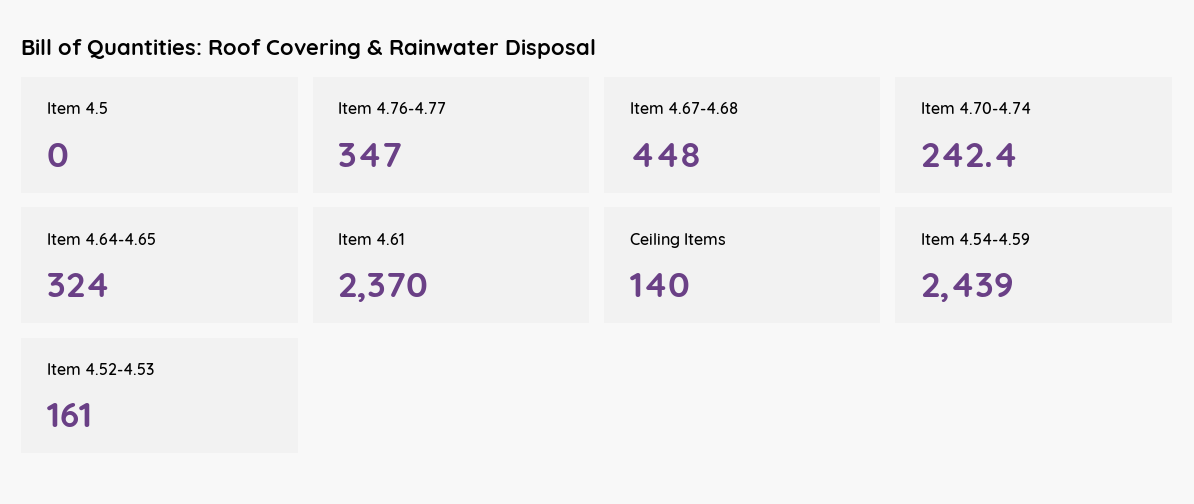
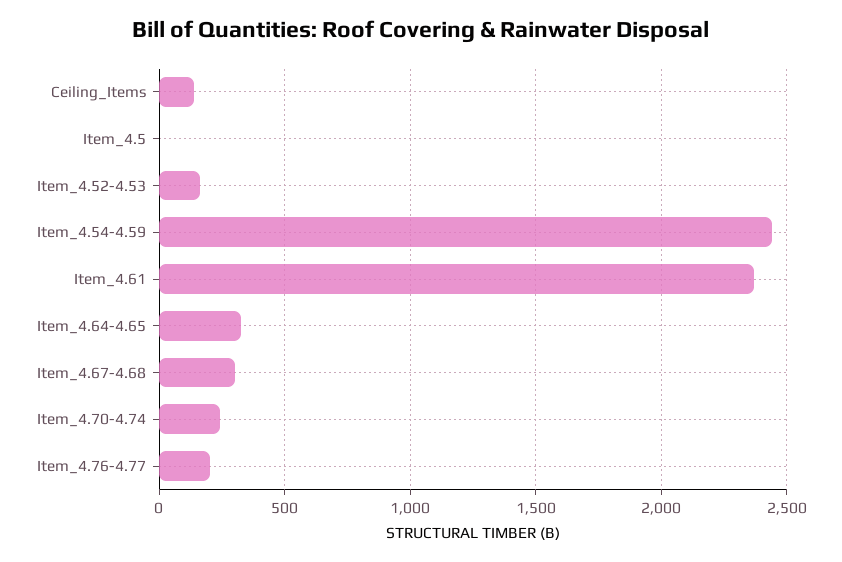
Item 4.76-4.77: 347 -> 200
Item 4.67-4.68: 448 -> 300

